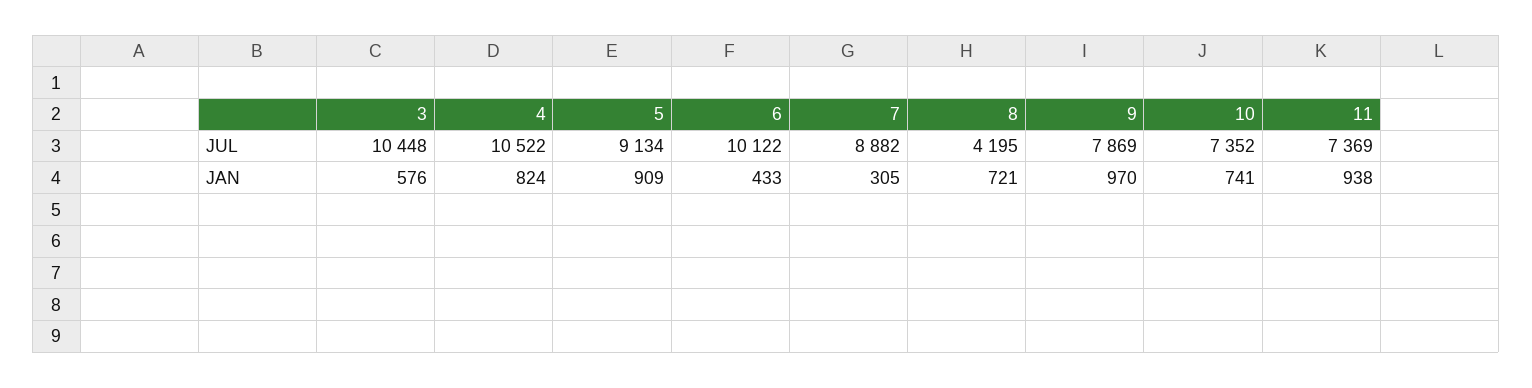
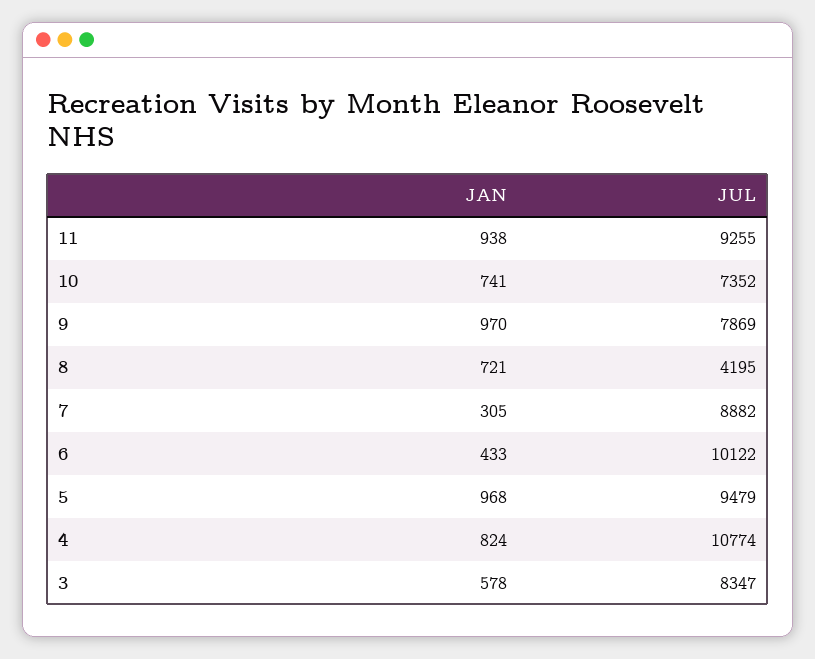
3, JUL: 10448 -> 8347
4, JUL: 10522 -> 10774
5, JUL: 9134 -> 9479
11, JUL: 7369 -> 9255
3, JAN: 576 -> 578
5, JAN: 909 -> 968

